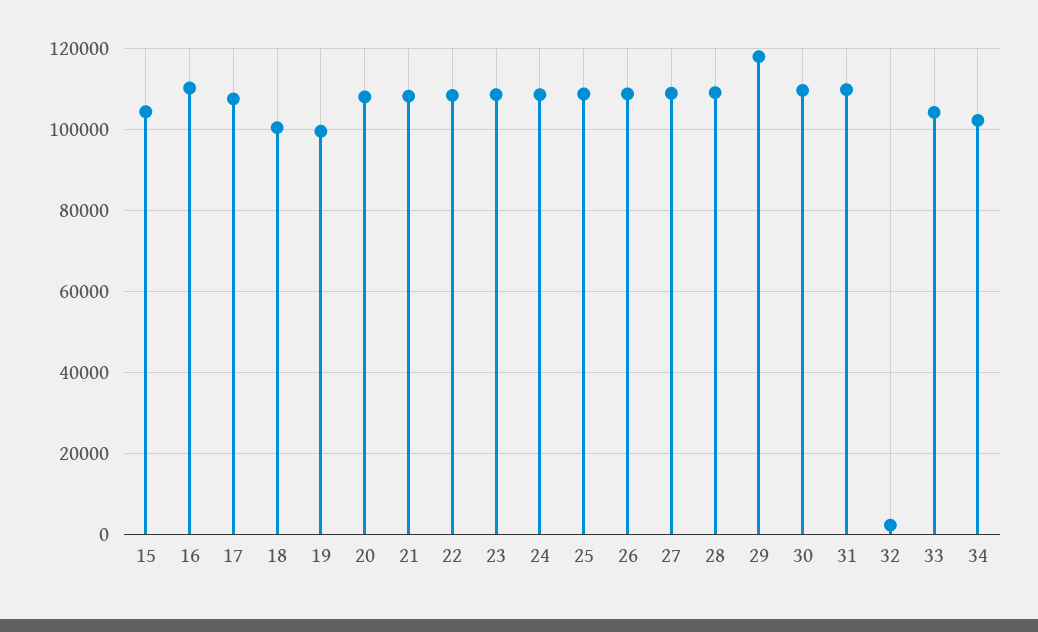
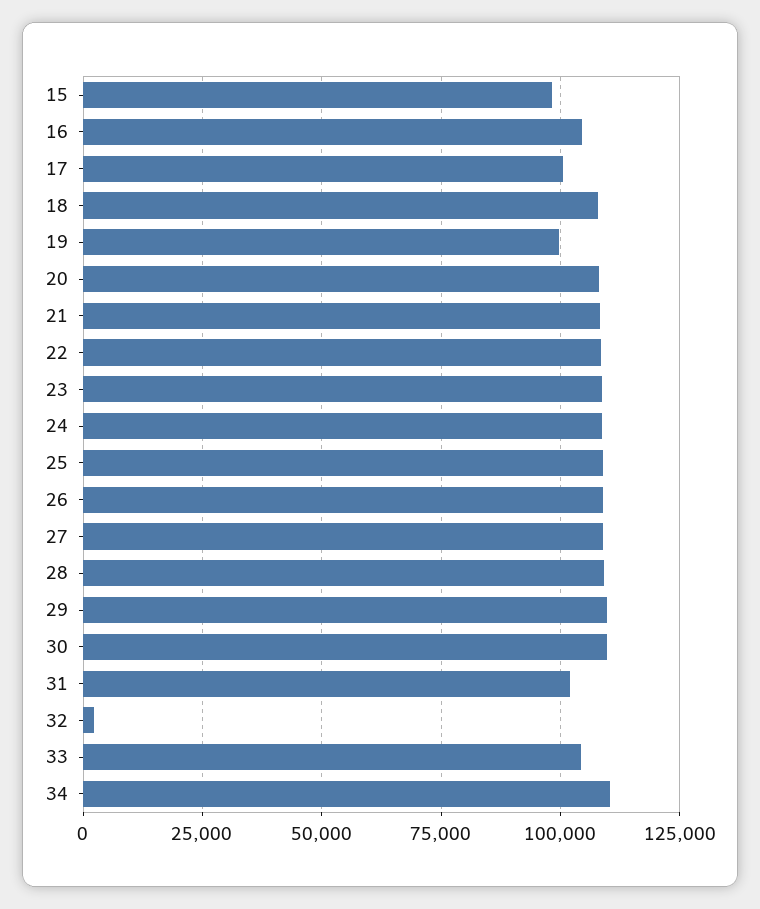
15: 104000 -> 97500
16: 110000 -> 105000
17: 108000 -> 100000
18: 100000 -> 107500
29: 118000 -> 110000
31: 110000 -> 102500
34: 102000 -> 110000

